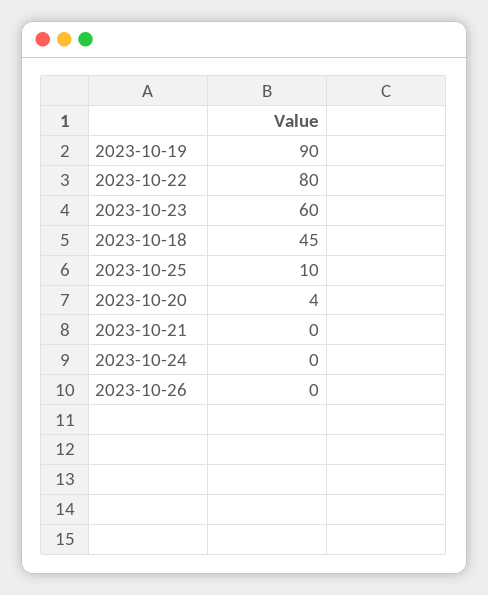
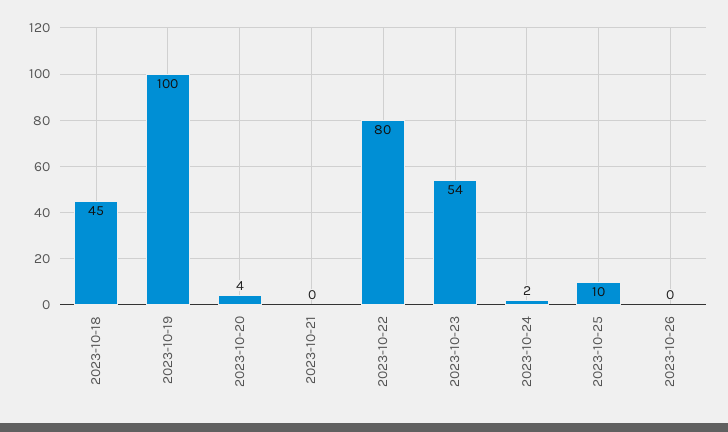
2023-10-19: 90 -> 100
2023-10-23: 60 -> 54
2023-10-24: 0 -> 2

